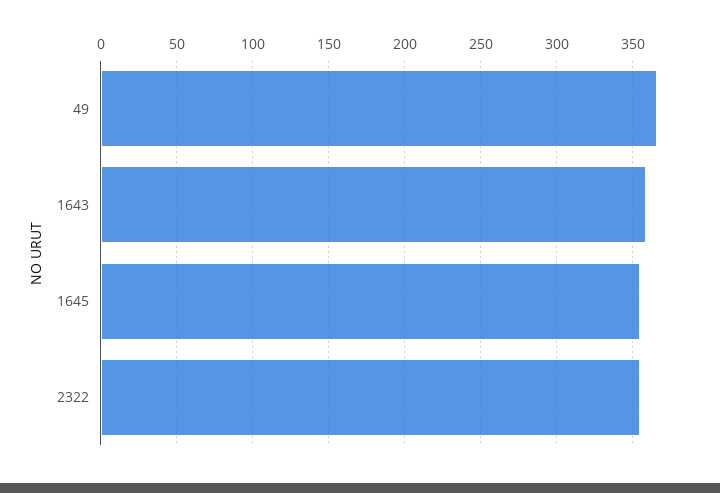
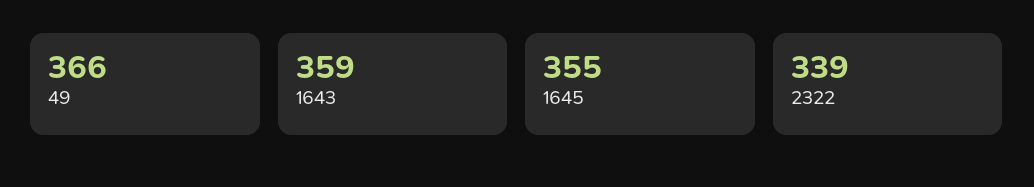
2322: 355 -> 339

